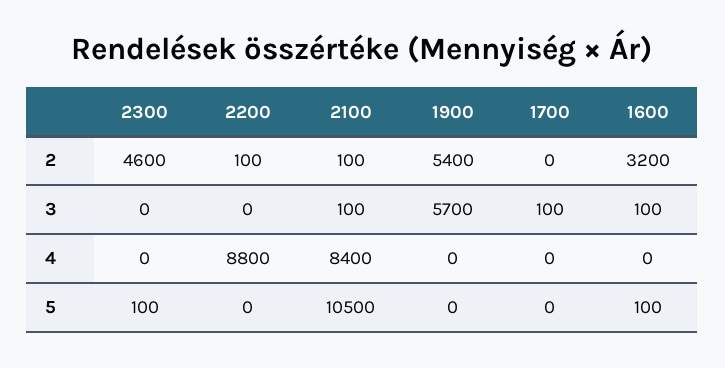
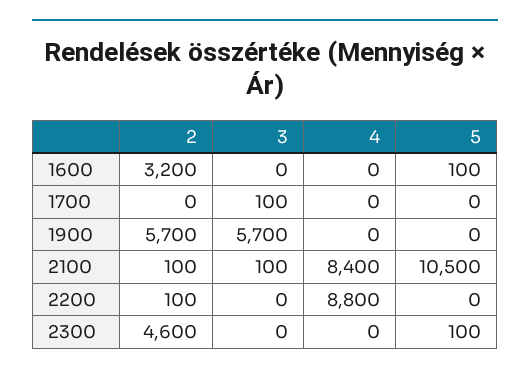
1900, 2: 5400 -> 5700
1600, 3: 100 -> 0

